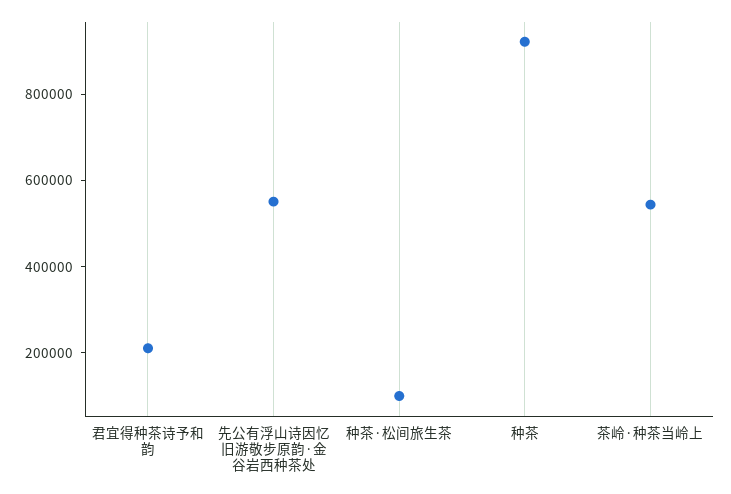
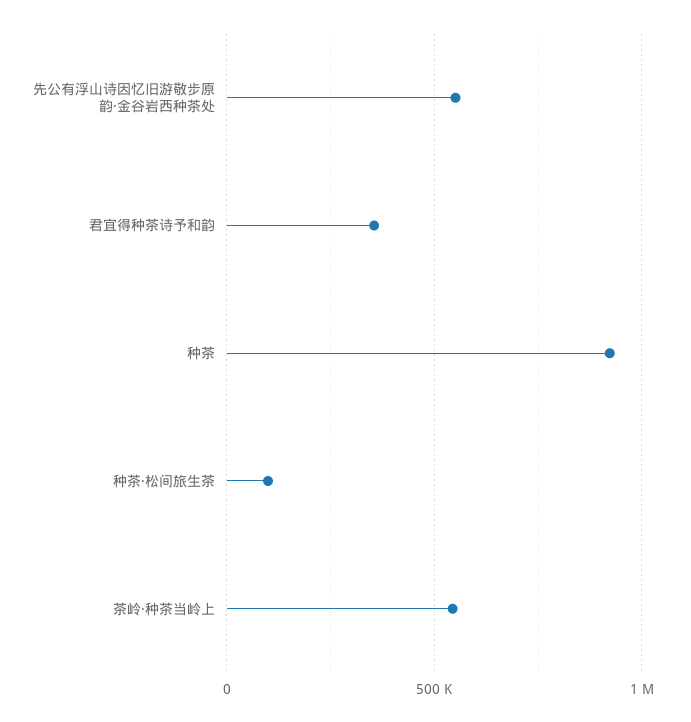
君宜得种茶诗予和韵: 200000 -> 350000

